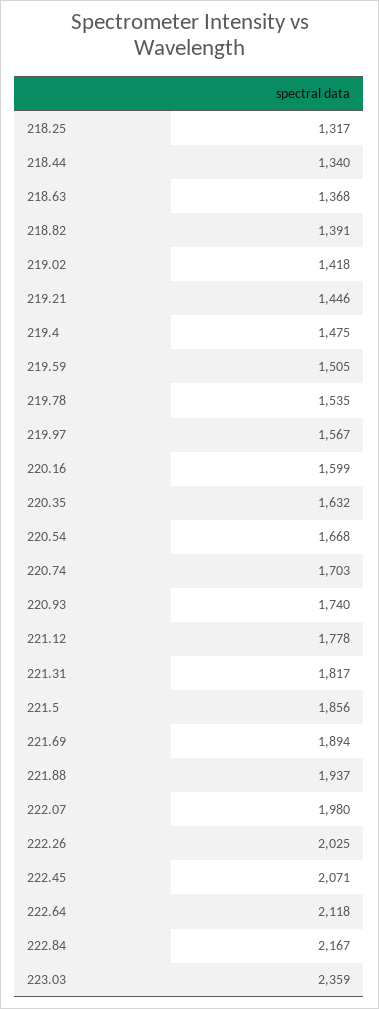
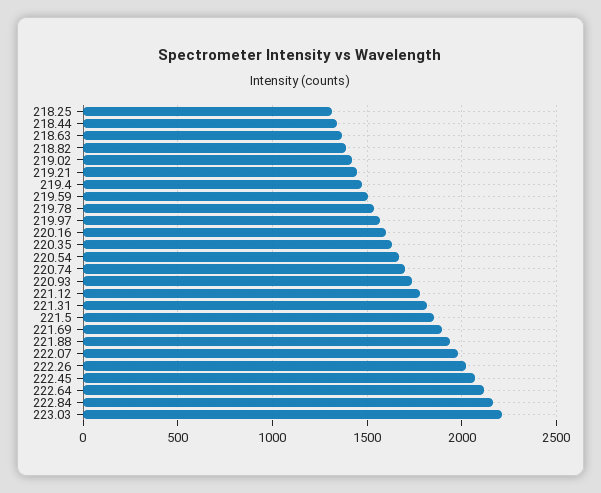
223.03: 2359 -> 2200

